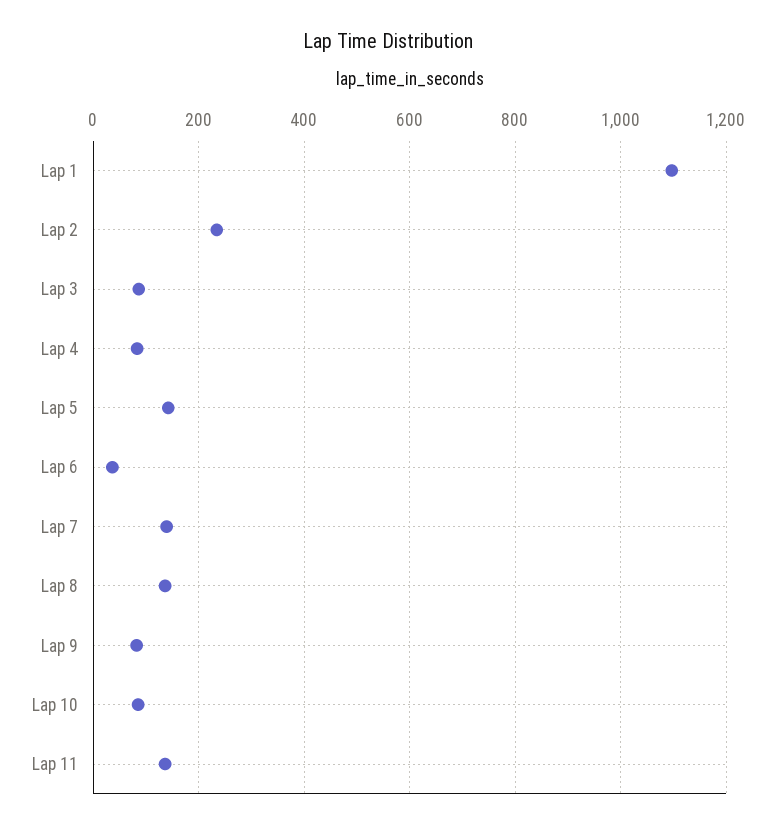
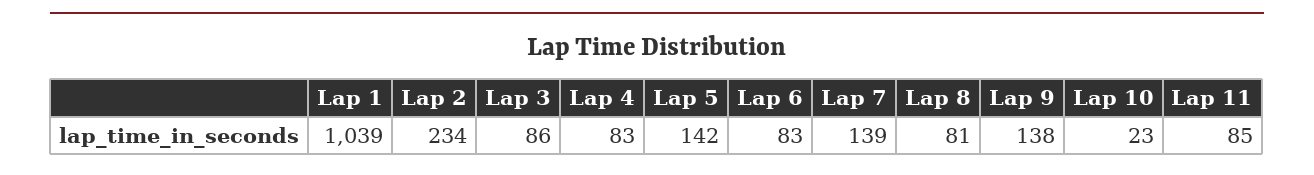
Lap 1: 1100 -> 1039
Lap 6: 40 -> 83
Lap 8: 140 -> 81
Lap 9: 80 -> 138
Lap 10: 80 -> 23
Lap 11: 140 -> 85

